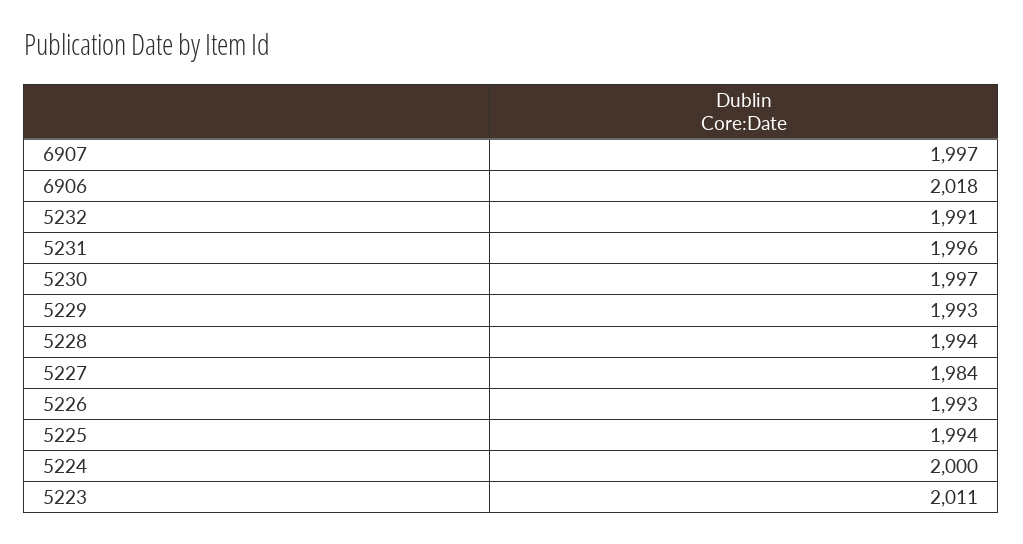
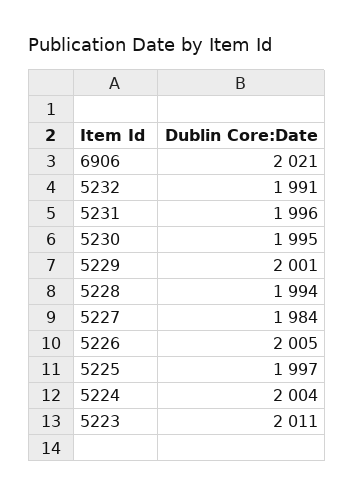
6907: 1997 -> none
6906: 2018 -> 2021
5230: 1997 -> 1995
5229: 1993 -> 2001
5226: 1993 -> 2005
5225: 1994 -> 1997
5224: 2000 -> 2004

